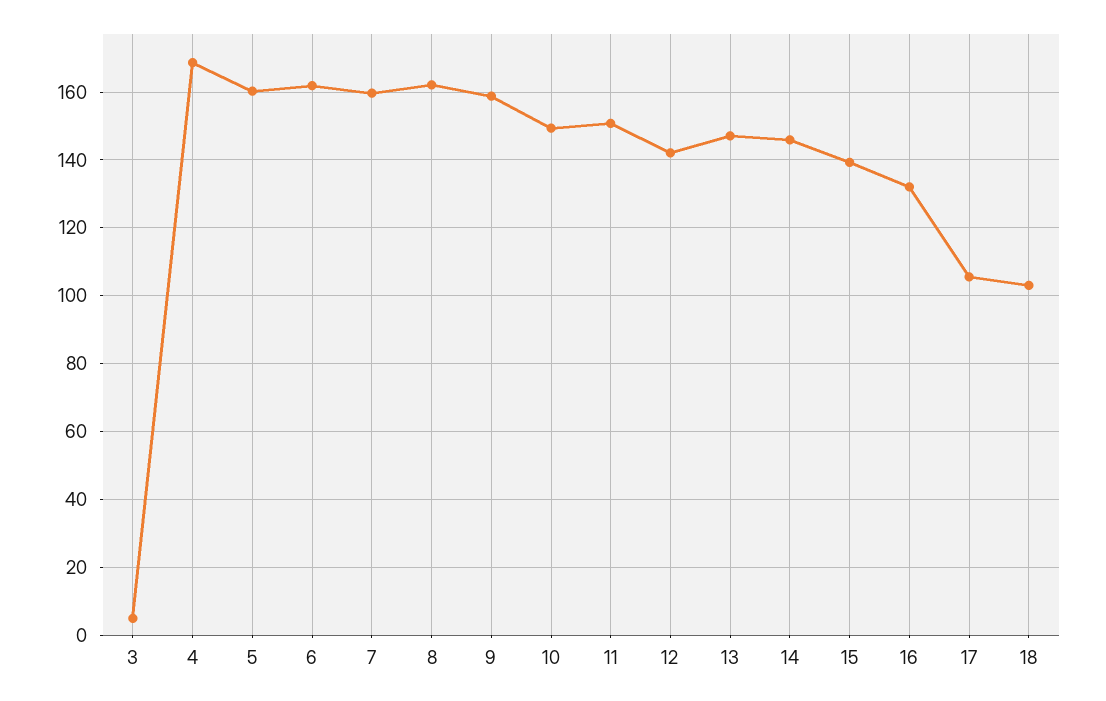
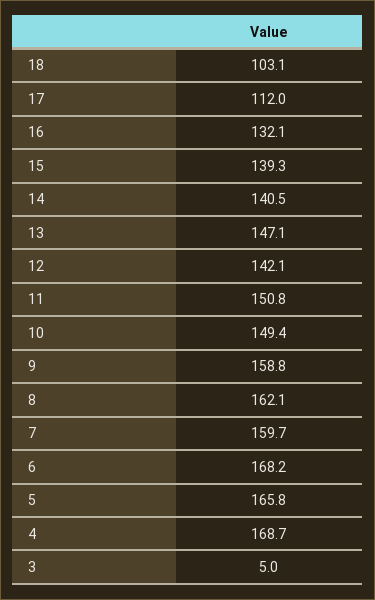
5: 160 -> 165.8
6: 162 -> 168.2
14: 146 -> 140.5
17: 106 -> 112

